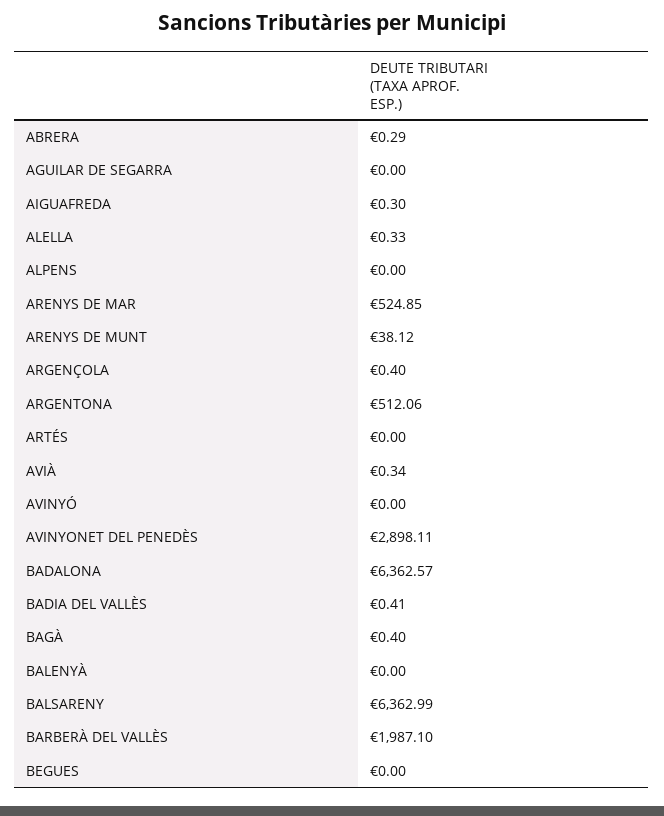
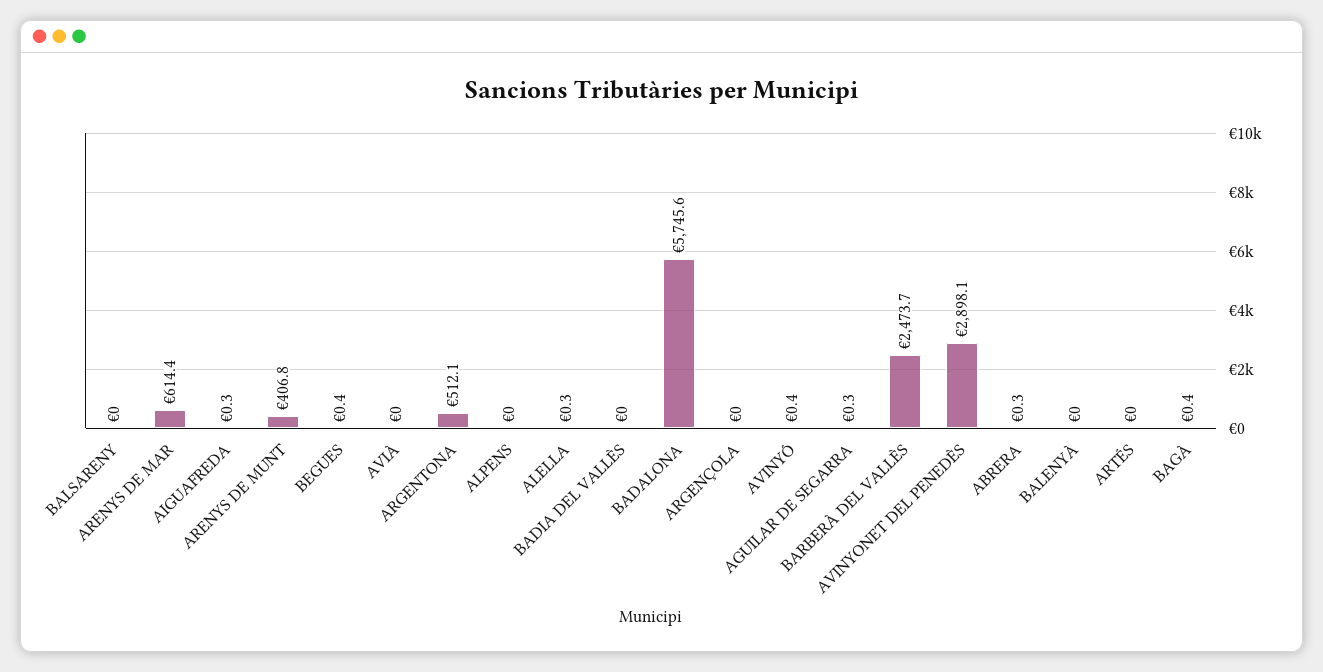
AGUILAR DE SEGARRA: 0 -> 0.3
ARENYS DE MAR: 524.85 -> 614.4
ARENYS DE MUNT: 38.12 -> 406.8
ARGENÇOLA: 0.4 -> 0
AVIÀ: 0.34 -> 0
AVINYÓ: 0 -> 0.4
BADALONA: 6362.57 -> 5745.6
BADIA DEL VALLÈS: 0.41 -> 0
BALSARENY: 6362.99 -> 0
BARBERÀ DEL VALLÈS: 1987.1 -> 2473.7
BEGUES: 0 -> 0.4

